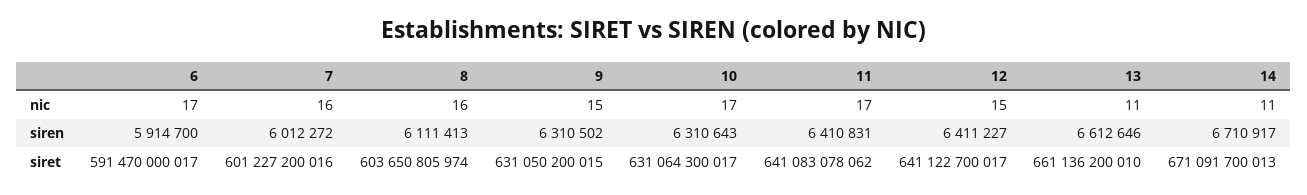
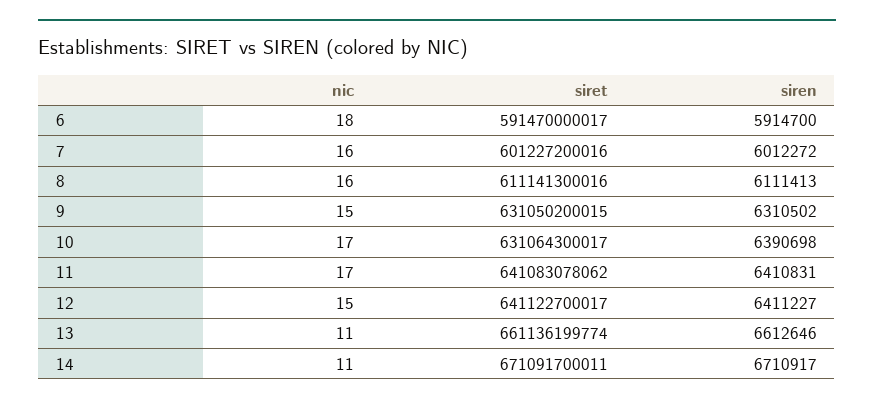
6, nic: 17 -> 18
10, siren: 6310643 -> 6390698
8, siret: 603650805974 -> 611141300016
13, siret: 661136200010 -> 661136199774
14, siret: 671091700013 -> 671091700011

